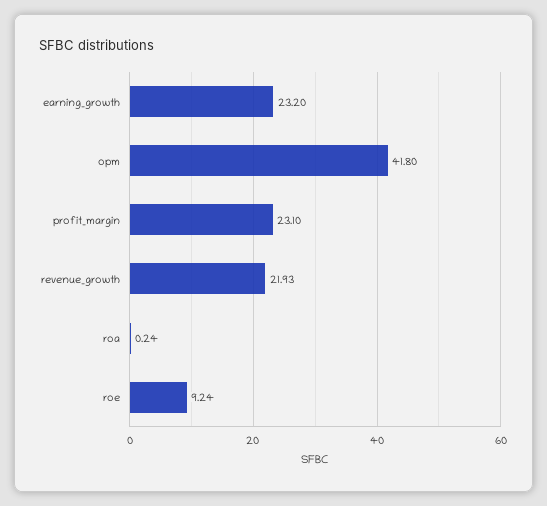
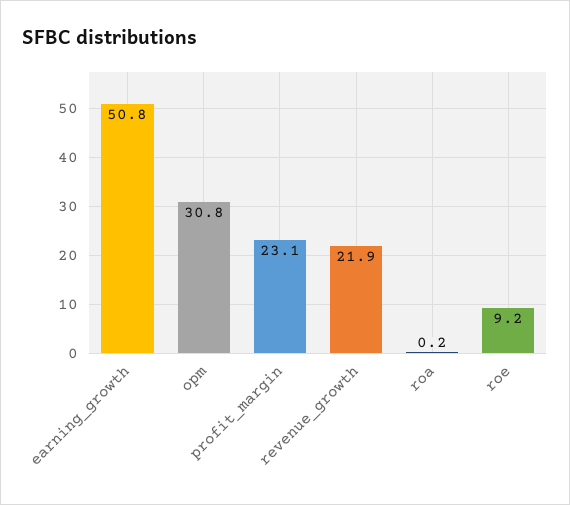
earning_growth: 23.2 -> 50.8
opm: 41.8 -> 30.8

